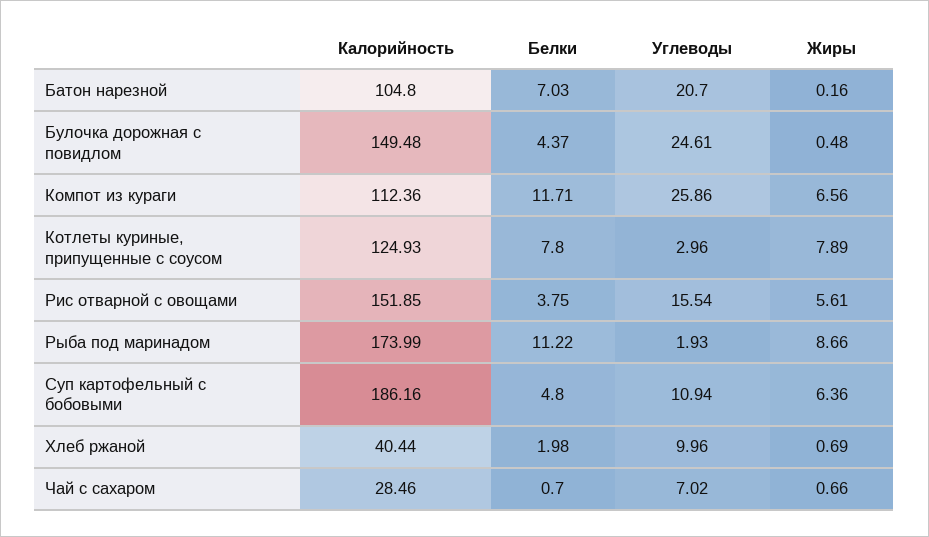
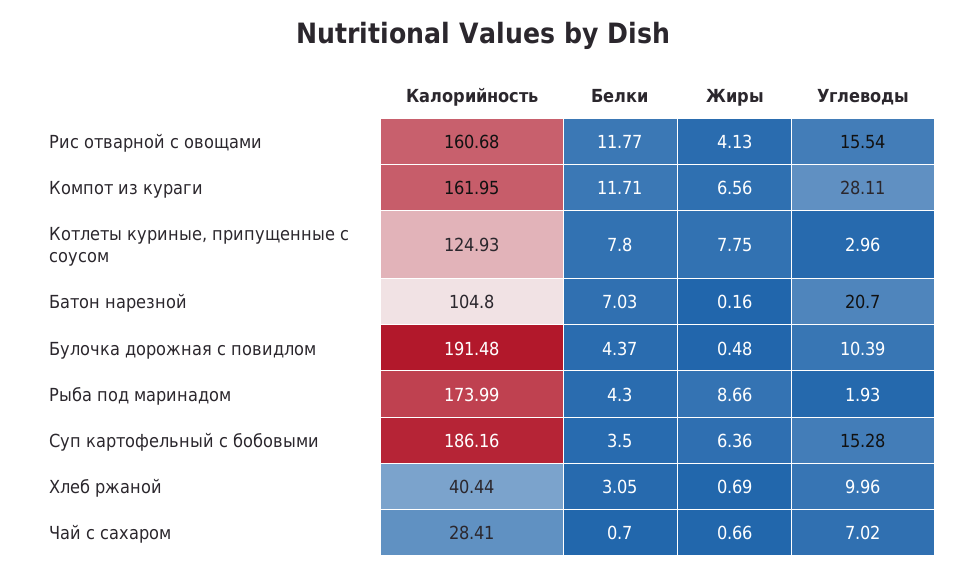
Калорийность, Булочка дорожная с повидлом: 149.48 -> 191.48
Углеводы, Булочка дорожная с повидлом: 24.61 -> 10.39
Калорийность, Компот из кураги: 112.36 -> 161.95
Углеводы, Компот из кураги: 25.86 -> 28.11
Жиры, Котлеты куриные, припущенные с соусом: 7.89 -> 7.75
Калорийность, Рис отварной с овощами: 151.85 -> 160.68
Белки, Рис отварной с овощами: 3.75 -> 11.77
Жиры, Рис отварной с овощами: 5.61 -> 4.13
Белки, Рыба под маринадом: 11.22 -> 4.3
Белки, Суп картофельный с бобовыми: 4.8 -> 3.5
Углеводы, Суп картофельный с бобовыми: 10.94 -> 15.28
Белки, Хлеб ржаной: 1.98 -> 3.05
Калорийность, Чай с сахаром: 28.46 -> 28.41

